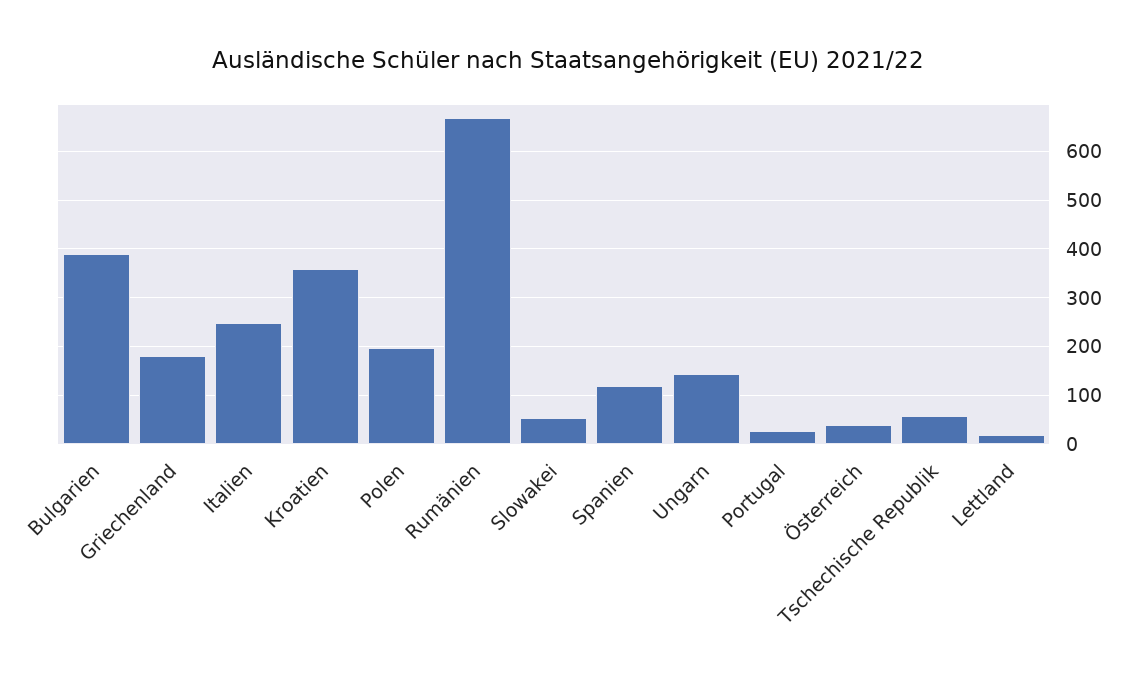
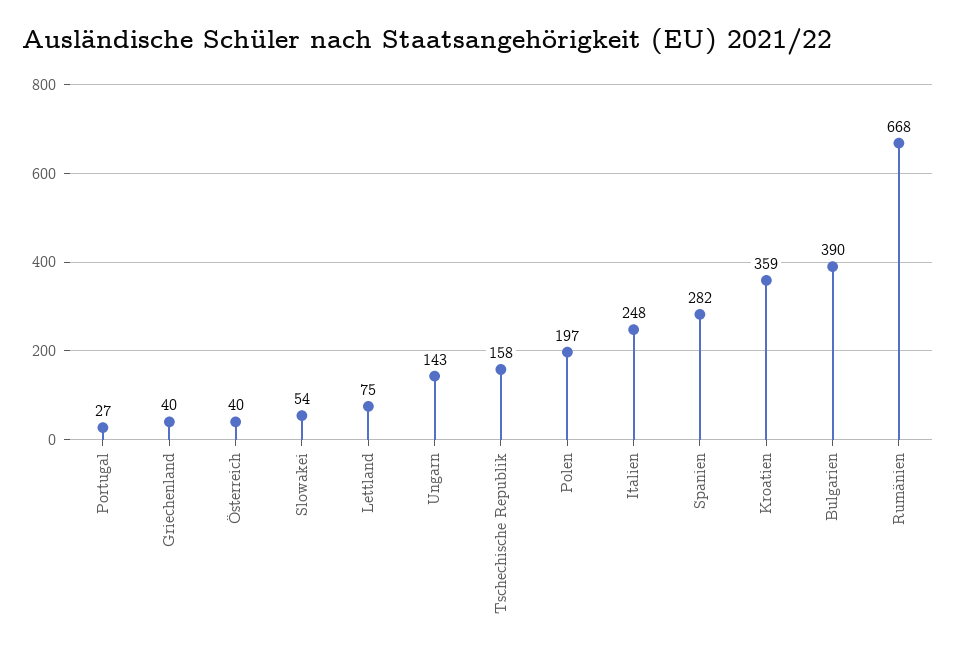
Griechenland: 180 -> 40
Spanien: 120 -> 282
Tschechische Republik: 60 -> 158
Lettland: 20 -> 75

